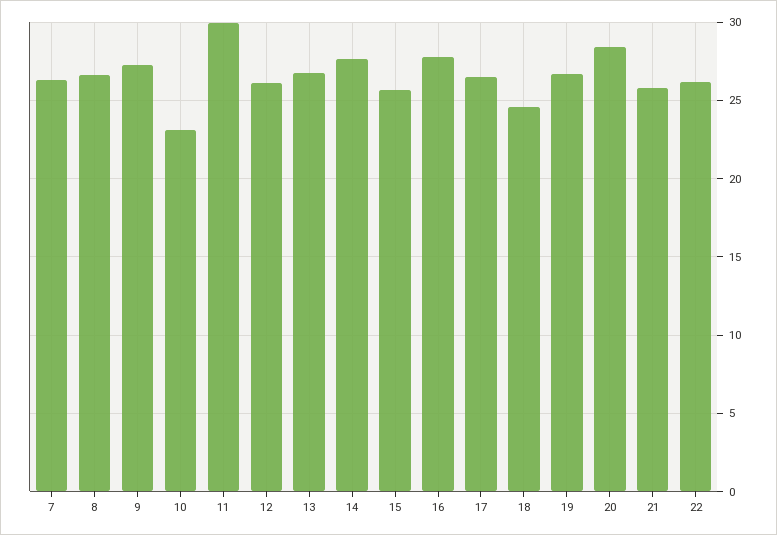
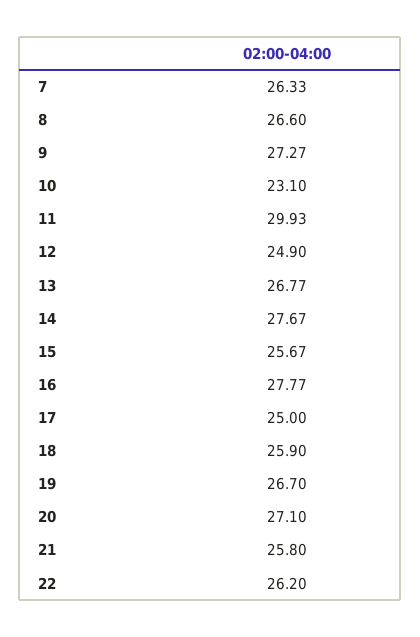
12: 26 -> 24.9
17: 26.5 -> 25
18: 24.5 -> 25.9
20: 28.5 -> 27.1

